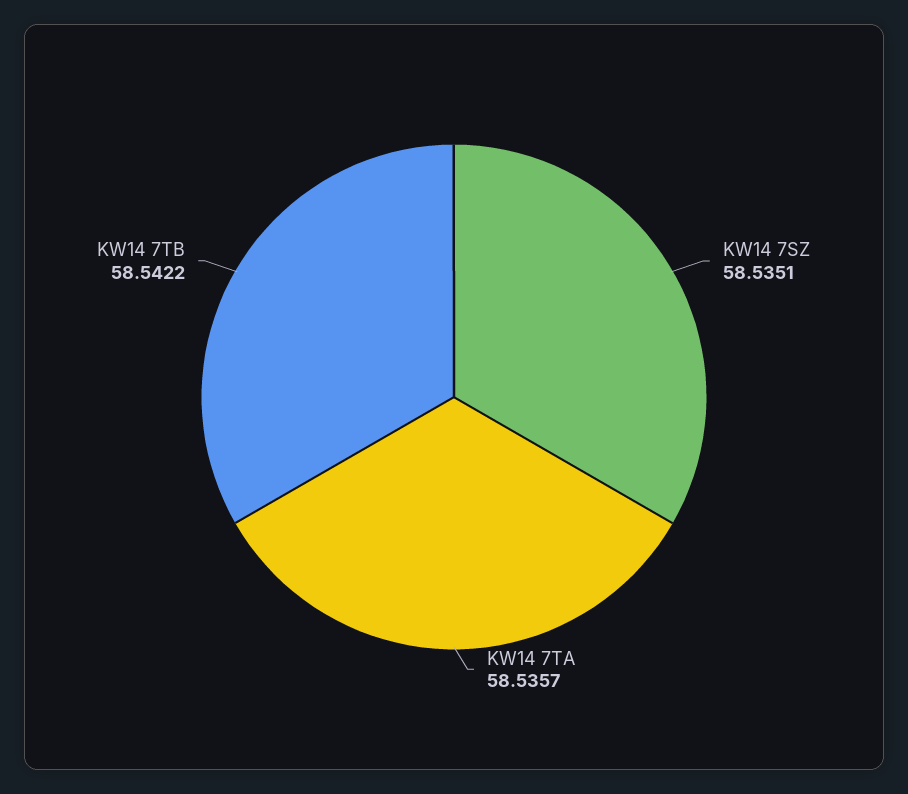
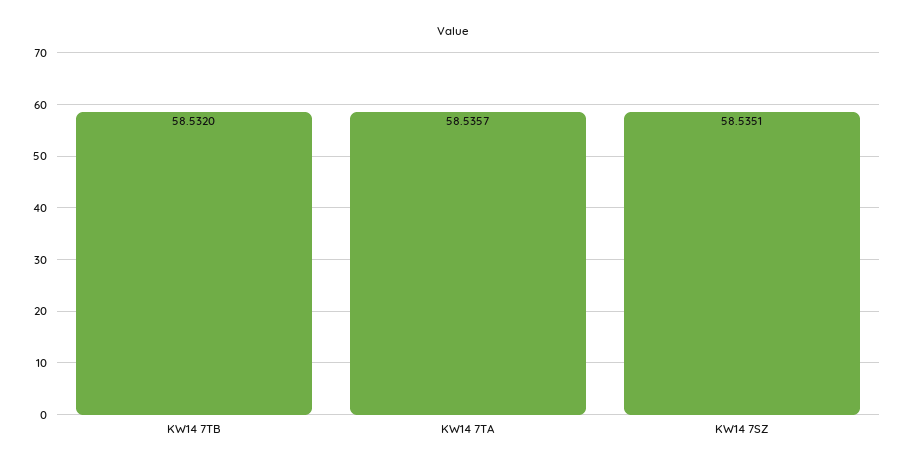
KW14 7TB: 58.5422 -> 58.532

